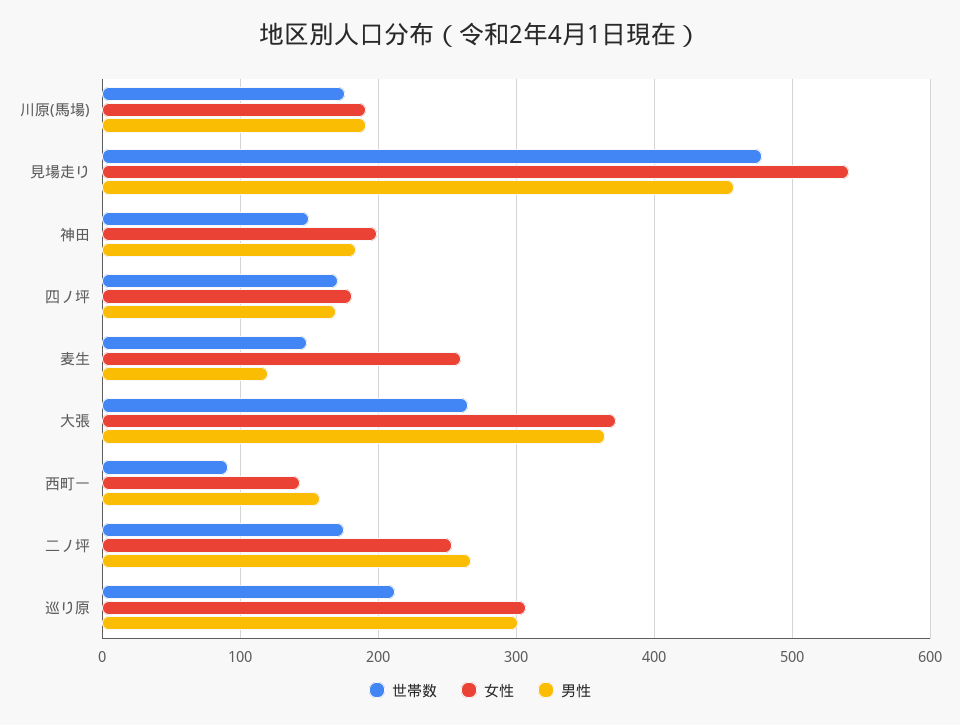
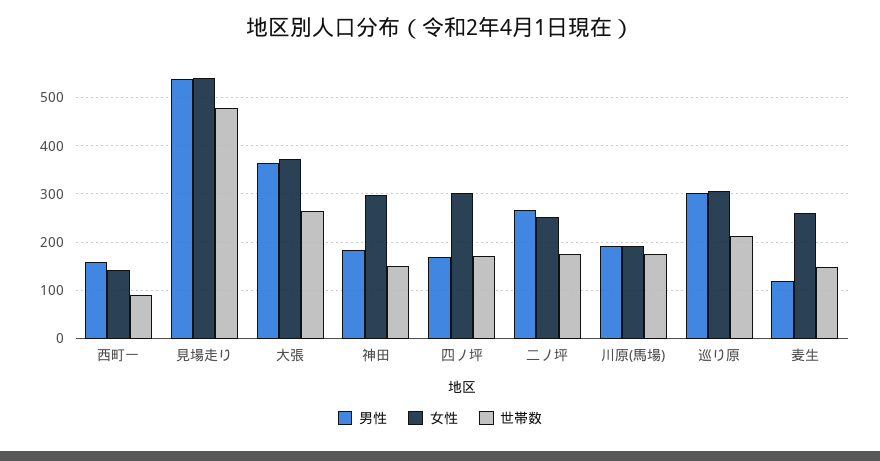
男性, 見場走り: 460 -> 540
女性, 神田: 200 -> 300
女性, 四ノ坪: 180 -> 300

